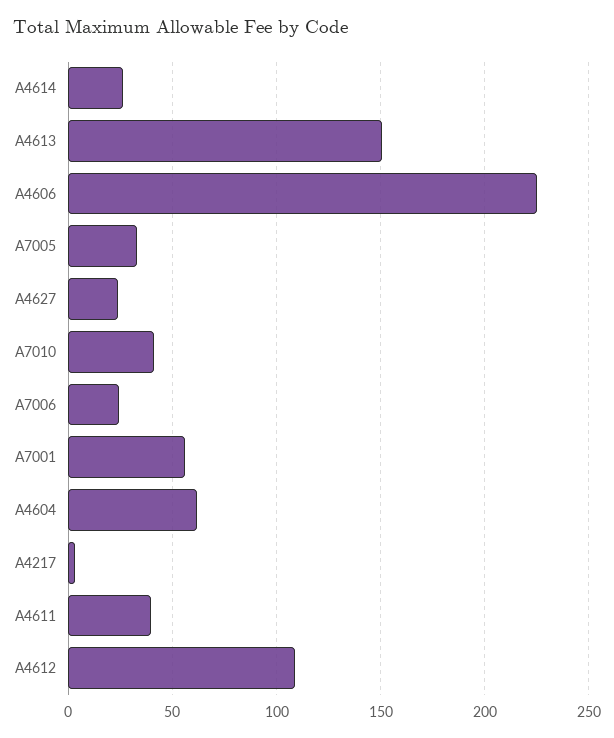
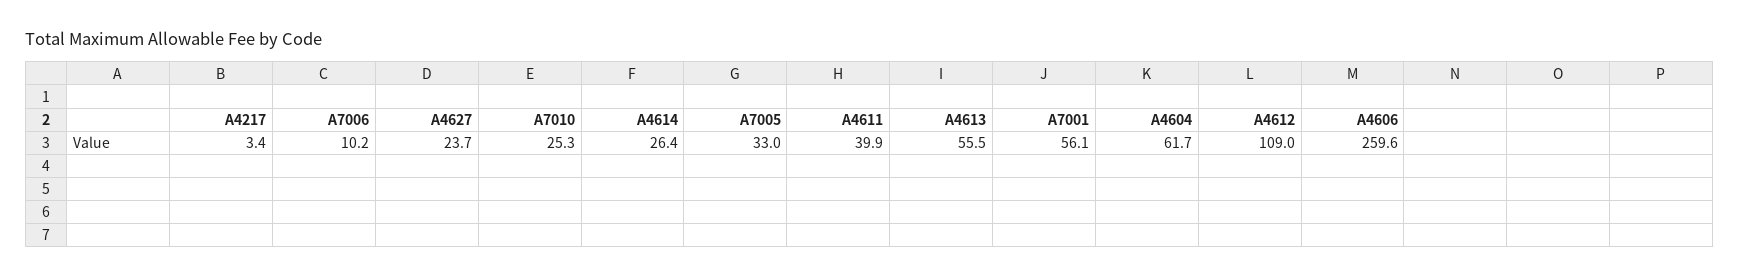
A4613: 150 -> 55.5
A4606: 225 -> 259.6
A7010: 40 -> 25.3
A7006: 25 -> 10.2

